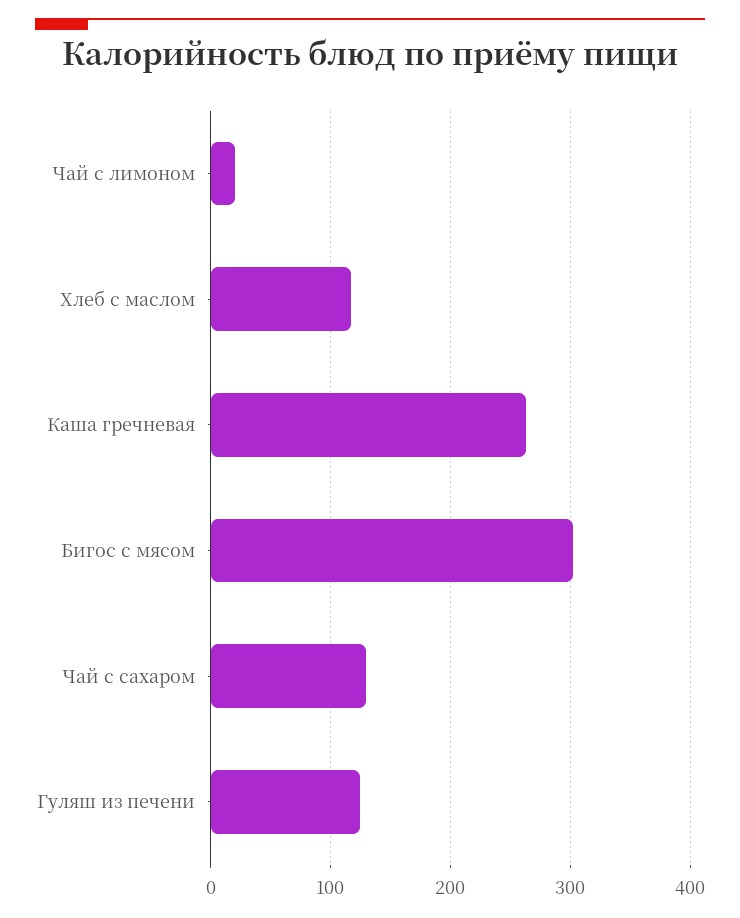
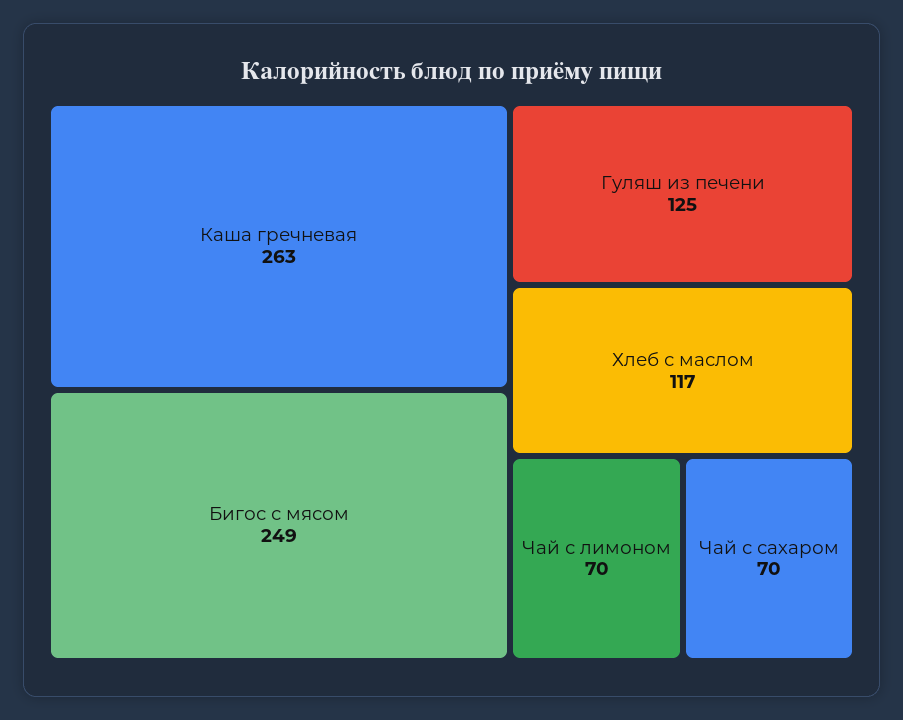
Чай с лимоном: 20 -> 70
Бигос с мясом: 300 -> 249
Чай с сахаром: 130 -> 70

